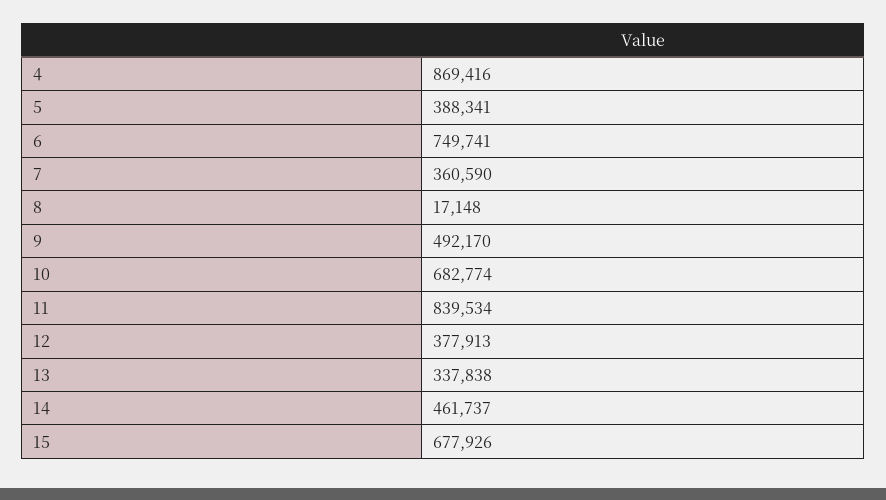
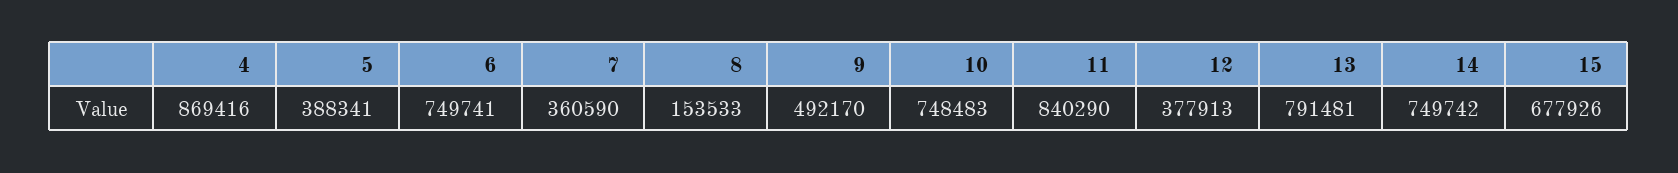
8: 17148 -> 153533
10: 682774 -> 748483
11: 839534 -> 840290
13: 337838 -> 791481
14: 461737 -> 749742

